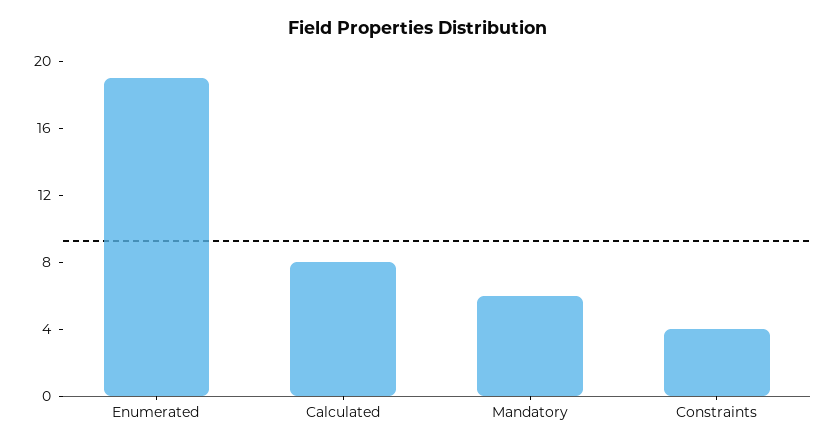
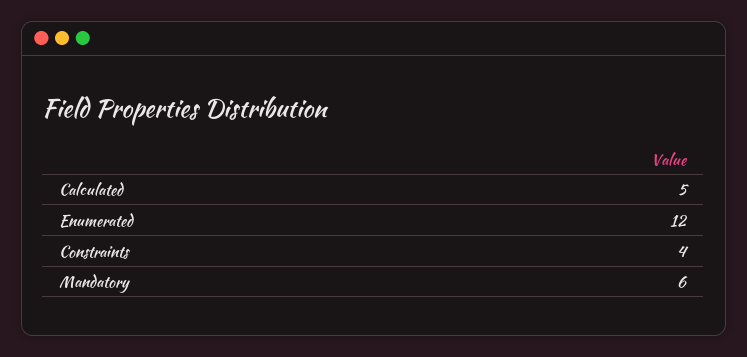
Enumerated: 19 -> 12
Calculated: 8 -> 5

